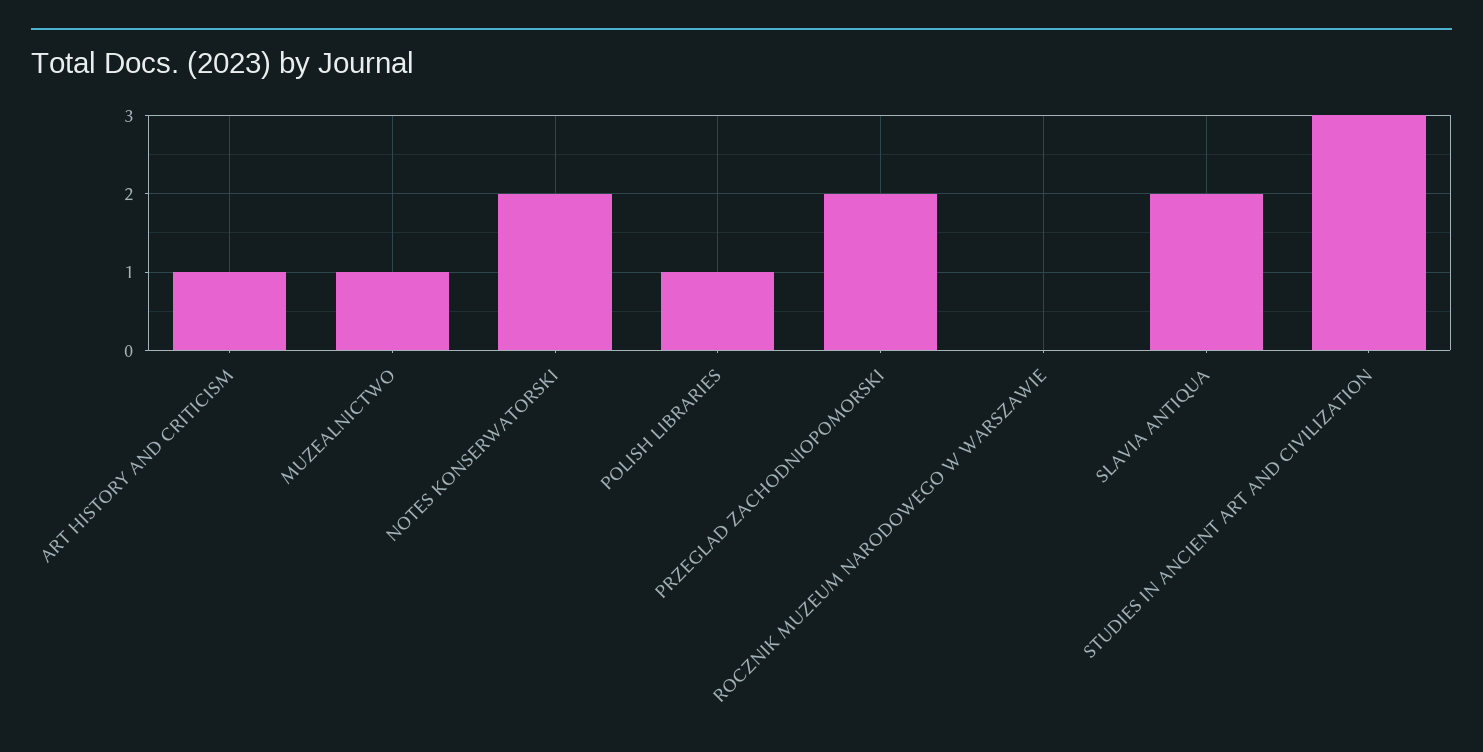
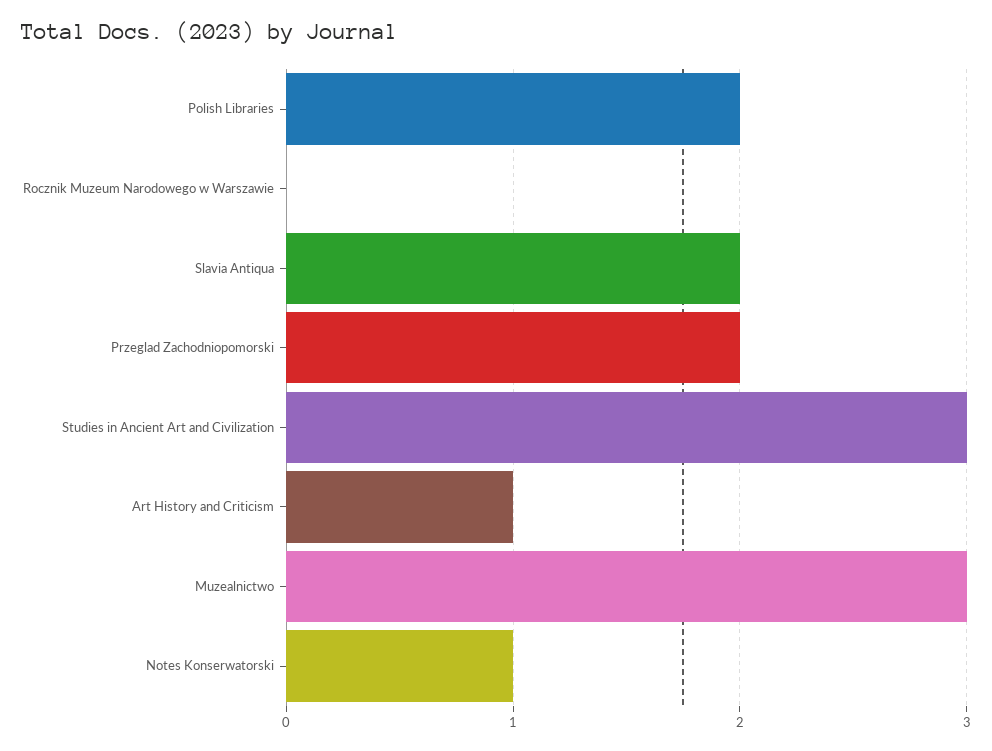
MUZEALNICTWO: 1 -> 3
NOTES KONSERWATORSKI: 2 -> 1
POLISH LIBRARIES: 1 -> 2

